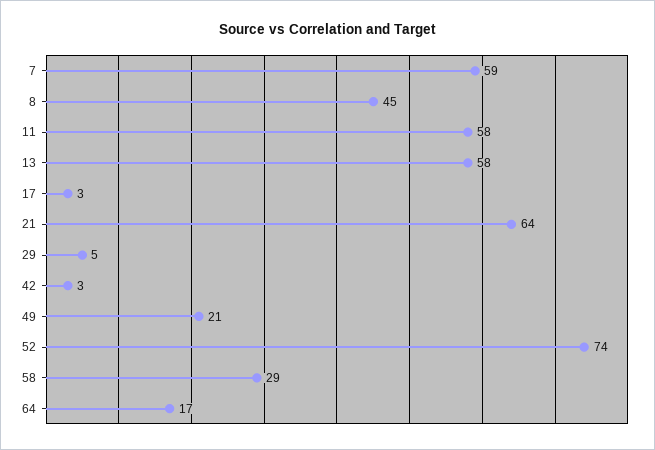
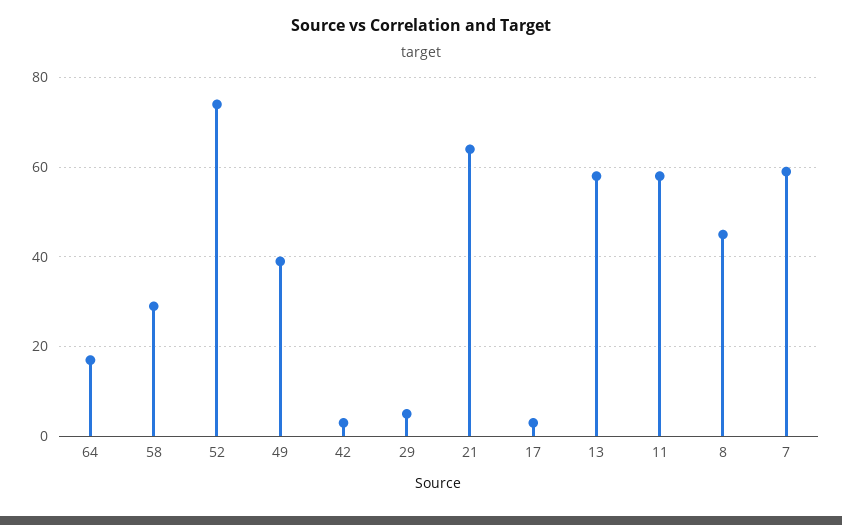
49: 21 -> 40

